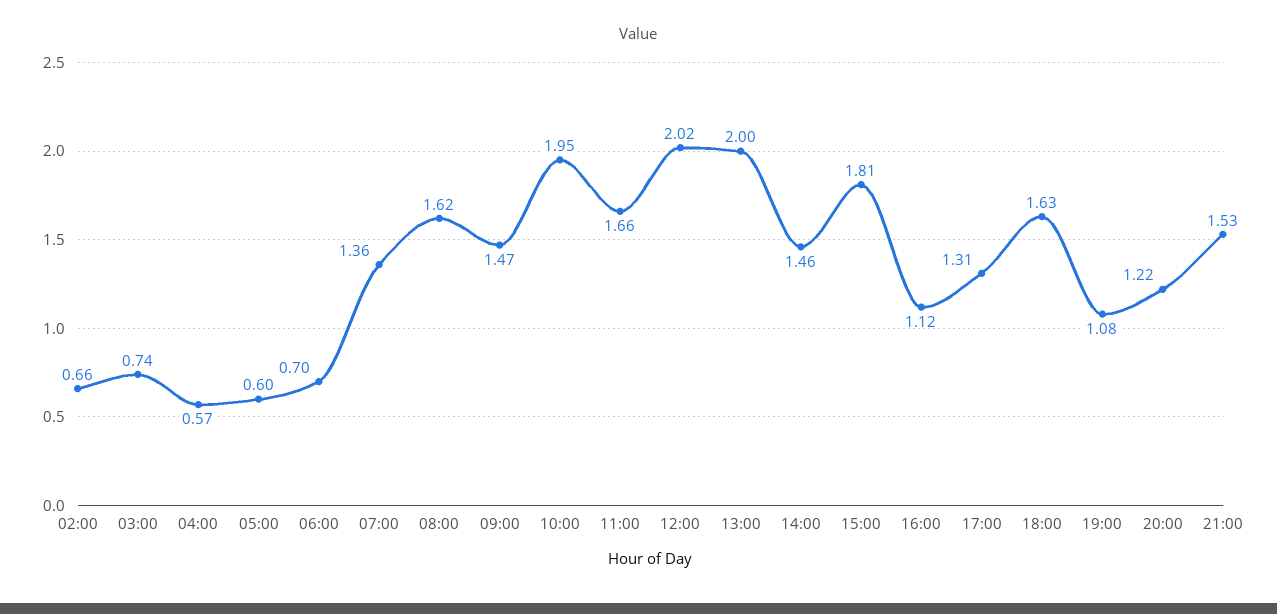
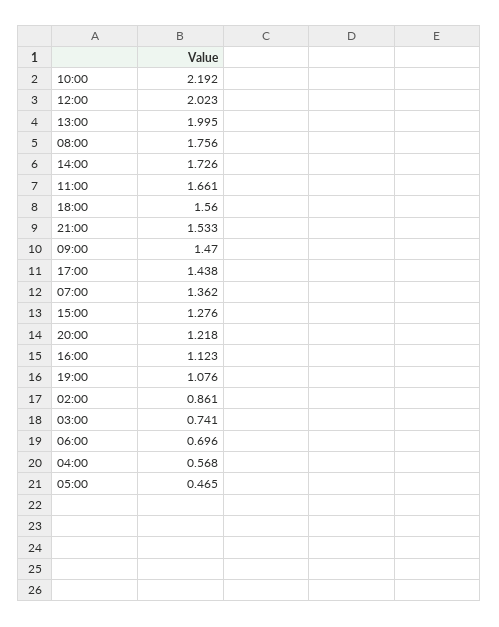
02:00: 0.66 -> 0.861
05:00: 0.6 -> 0.465
08:00: 1.62 -> 1.756
10:00: 1.95 -> 2.192
14:00: 1.46 -> 1.726
15:00: 1.81 -> 1.276
17:00: 1.31 -> 1.438
18:00: 1.63 -> 1.56

